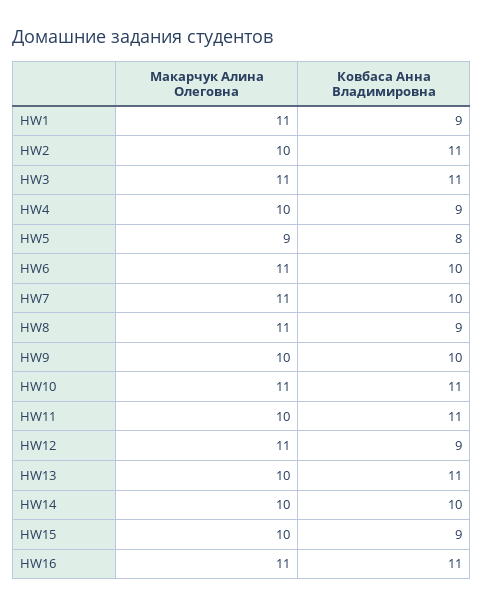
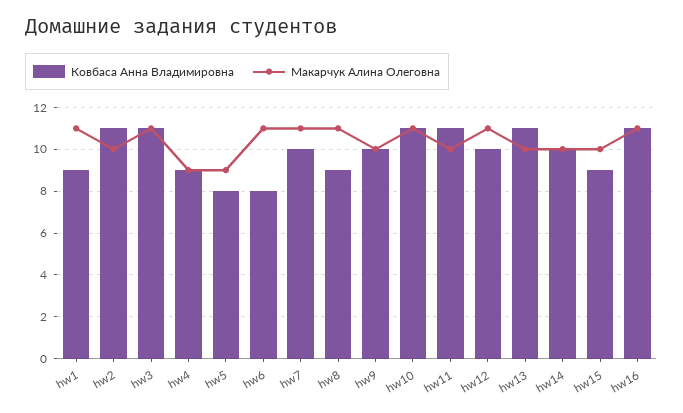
Макарчук Алина Олеговна, HW4: 10 -> 9
Ковбаса Анна Владимировна, HW6: 10 -> 8
Ковбаса Анна Владимировна, HW12: 9 -> 10

